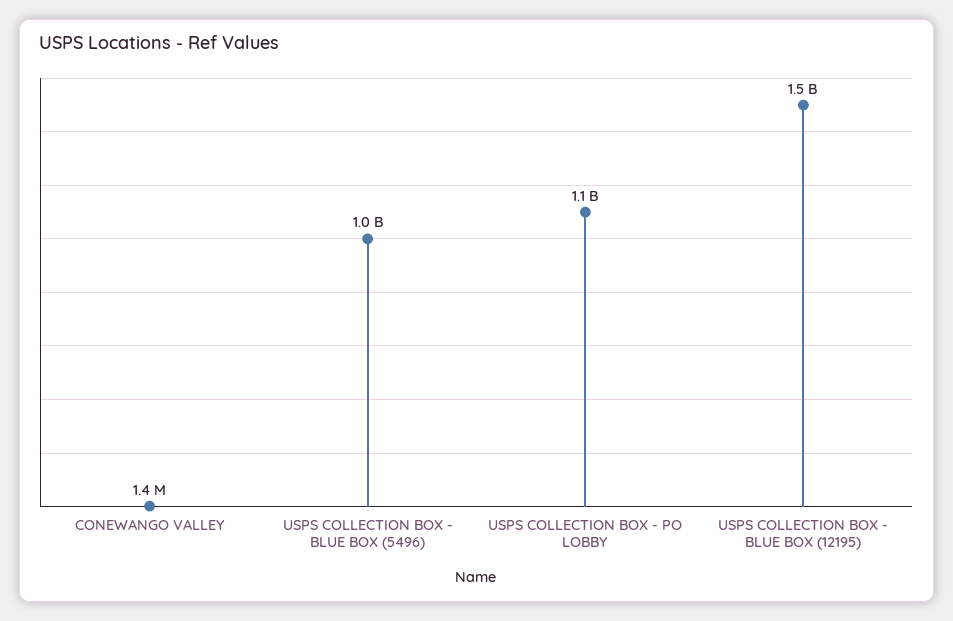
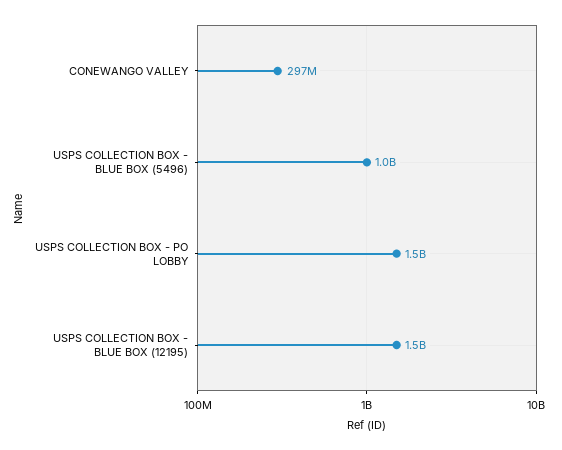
CONEWANGO VALLEY: 1400000 -> 297000000
USPS COLLECTION BOX - PO LOBBY: 1100000000 -> 1500000000

